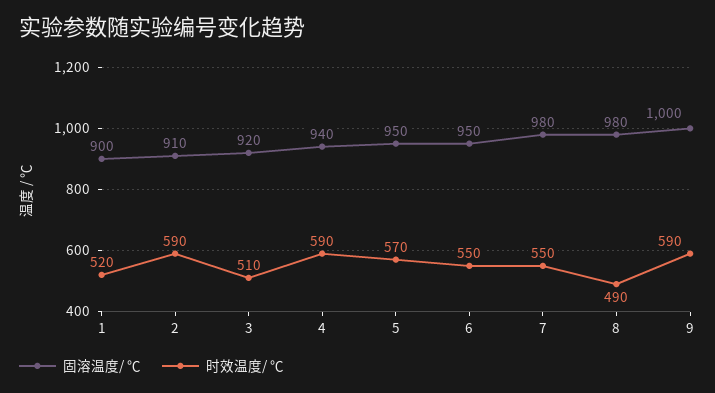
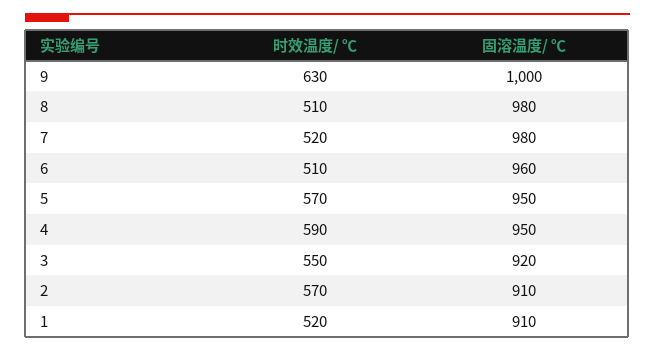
固溶温度/ ℃, 1: 900 -> 910
时效温度/ ℃, 2: 590 -> 570
时效温度/ ℃, 3: 510 -> 550
固溶温度/ ℃, 4: 940 -> 950
固溶温度/ ℃, 6: 950 -> 960
时效温度/ ℃, 6: 550 -> 510
时效温度/ ℃, 7: 550 -> 520
时效温度/ ℃, 8: 490 -> 510
时效温度/ ℃, 9: 590 -> 630

